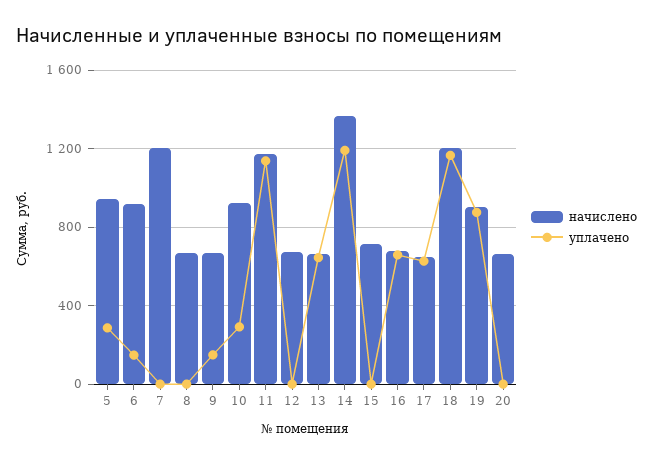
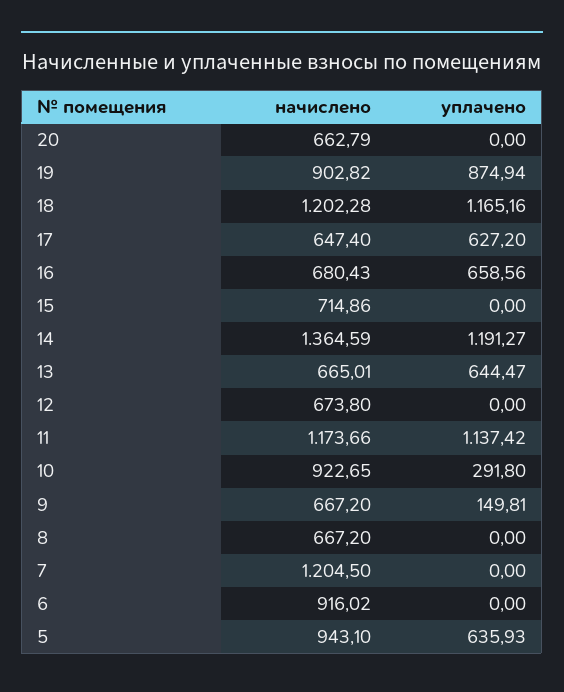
уплачено, 5: 300 -> 635.93
уплачено, 6: 150 -> 0

